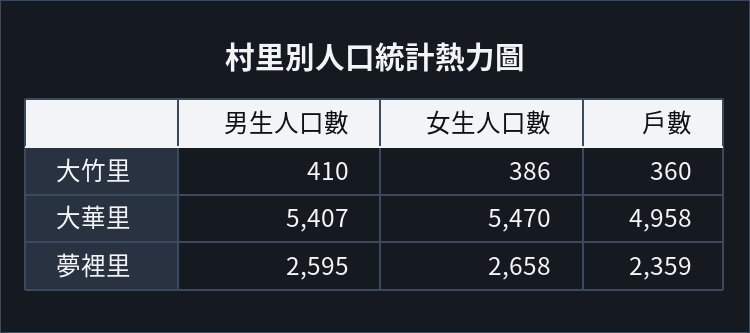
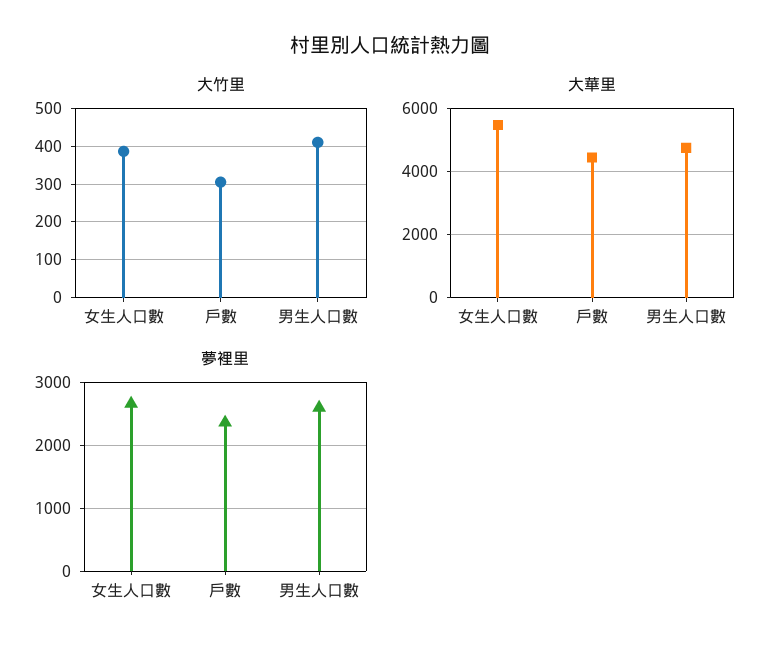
大竹里, 戶數: 360 -> 300
大華里, 男生人口數: 5407 -> 4800
大華里, 戶數: 4958 -> 4400

